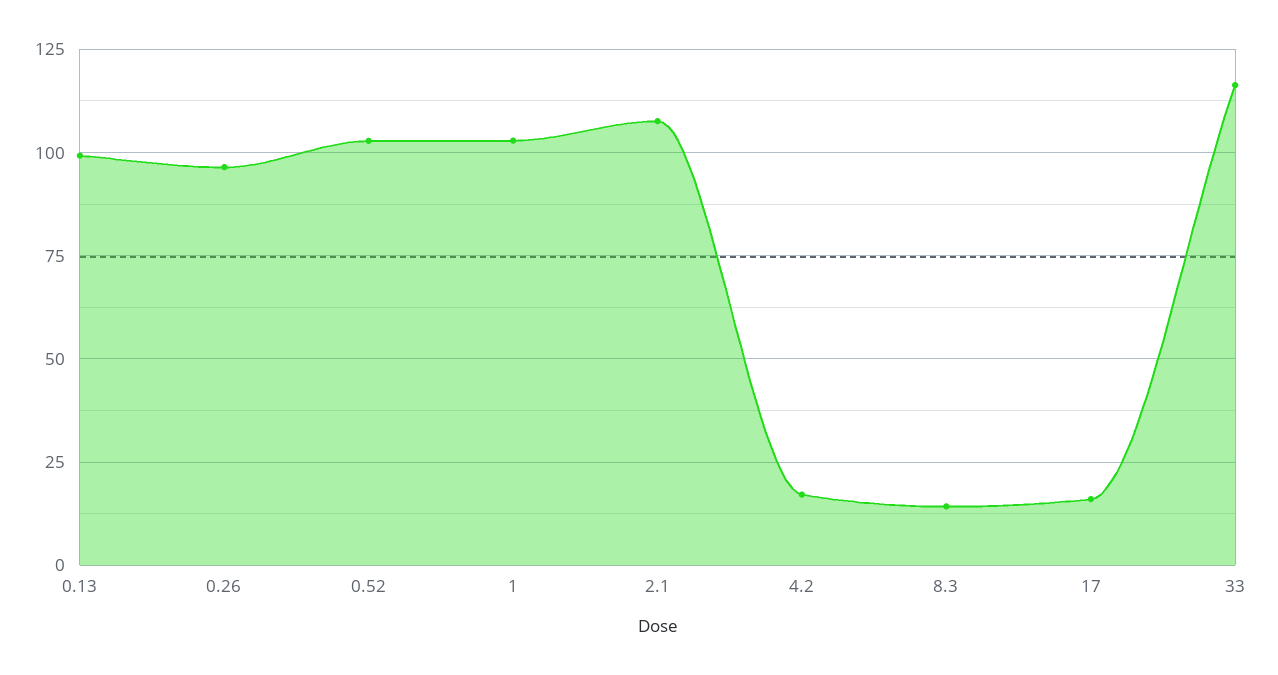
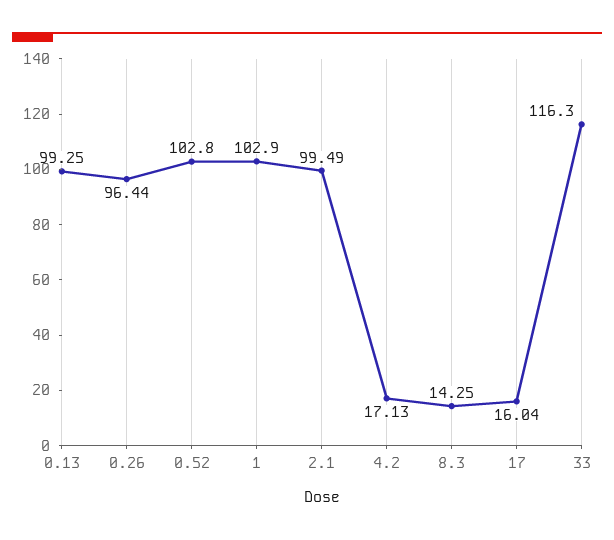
2.1: 107.5 -> 99.49

